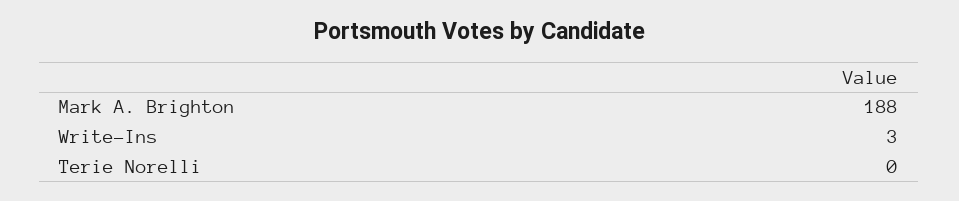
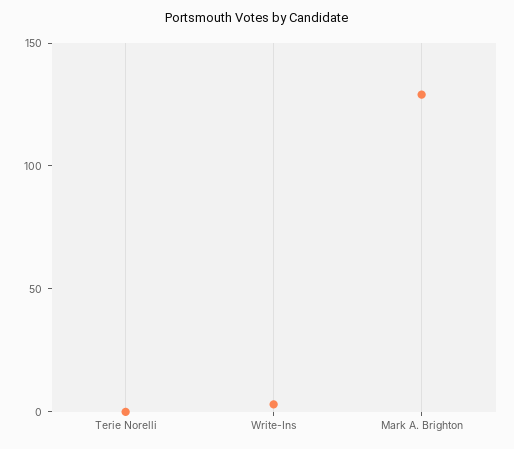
Mark A. Brighton: 188 -> 130

